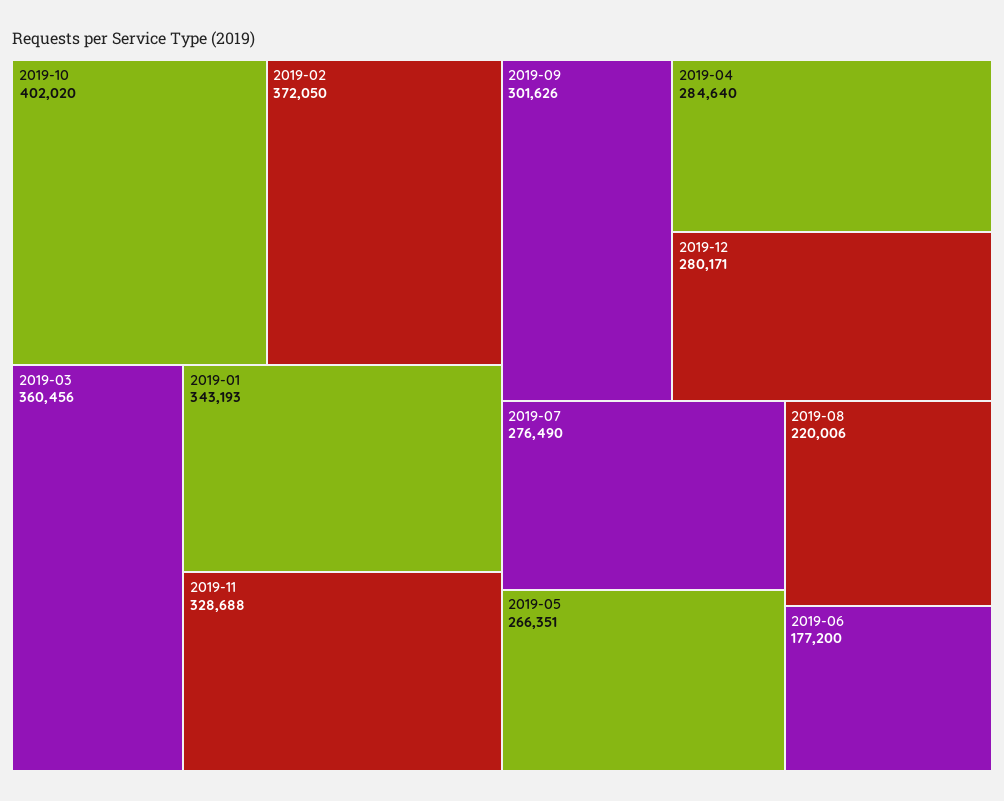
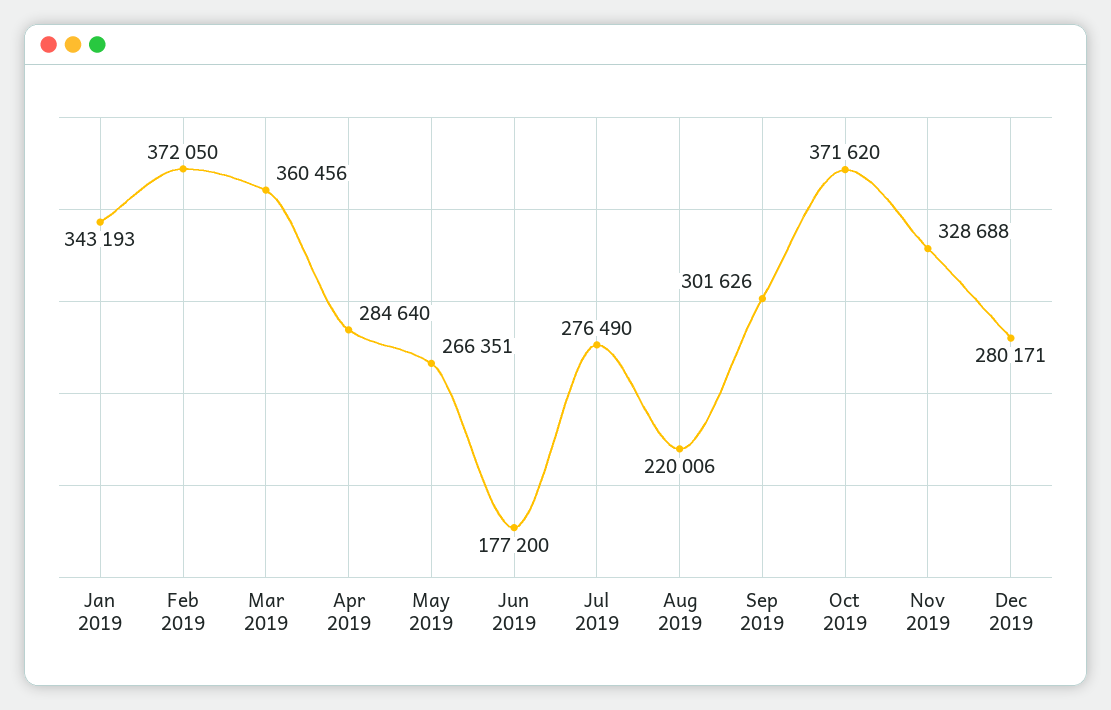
2019-10: 402020 -> 371620

